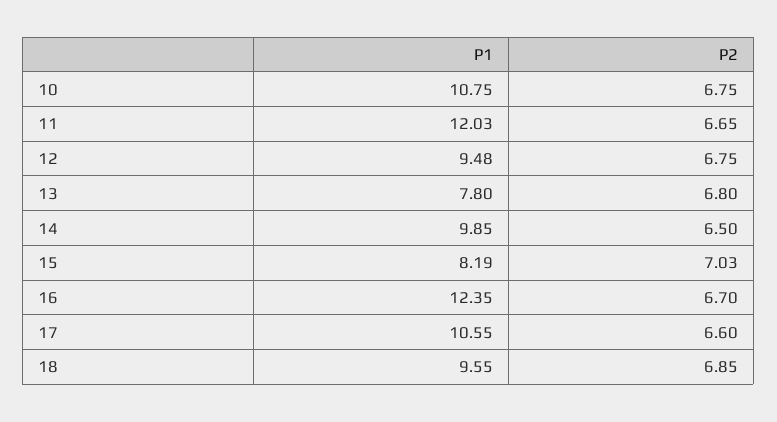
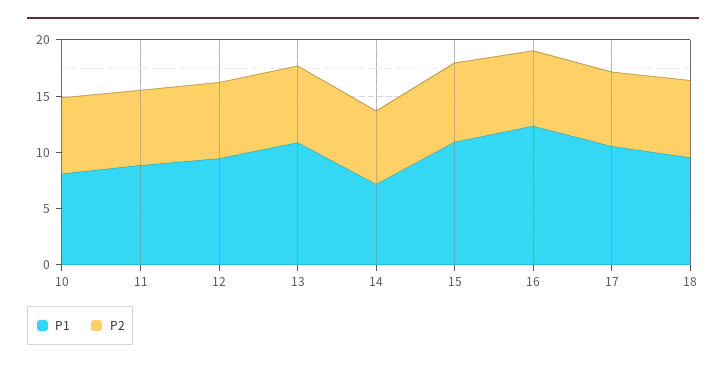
P1, 10: 10.75 -> 8
P1, 11: 12.03 -> 9
P1, 13: 7.8 -> 11
P1, 14: 9.85 -> 7
P1, 15: 8.19 -> 11

